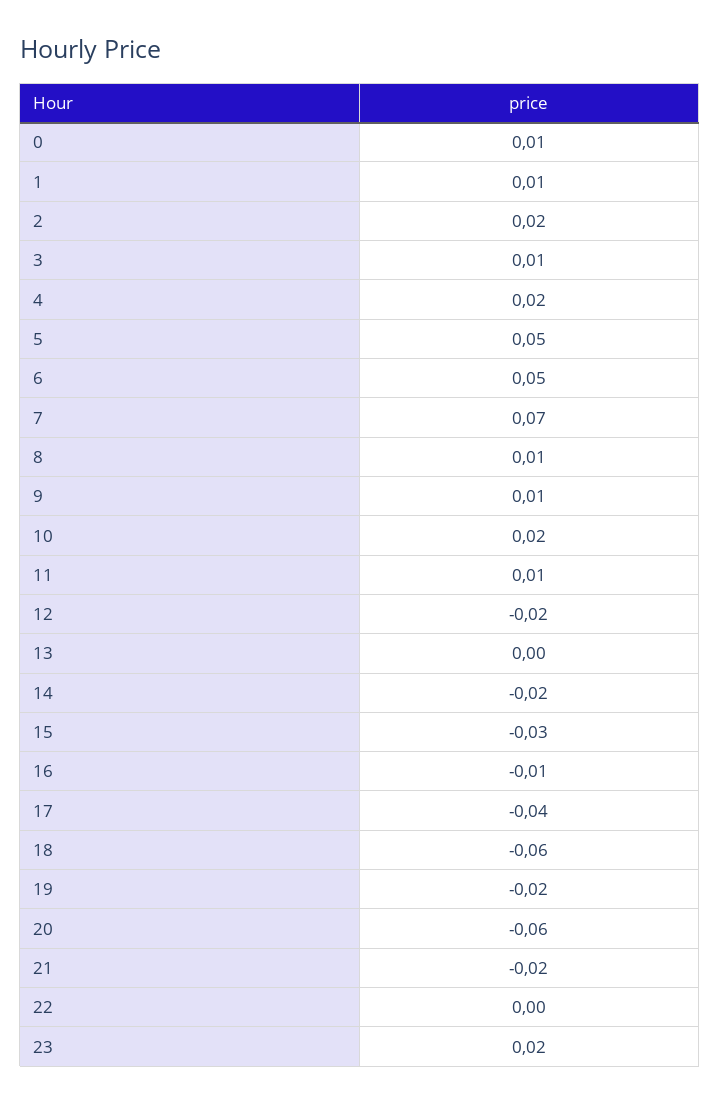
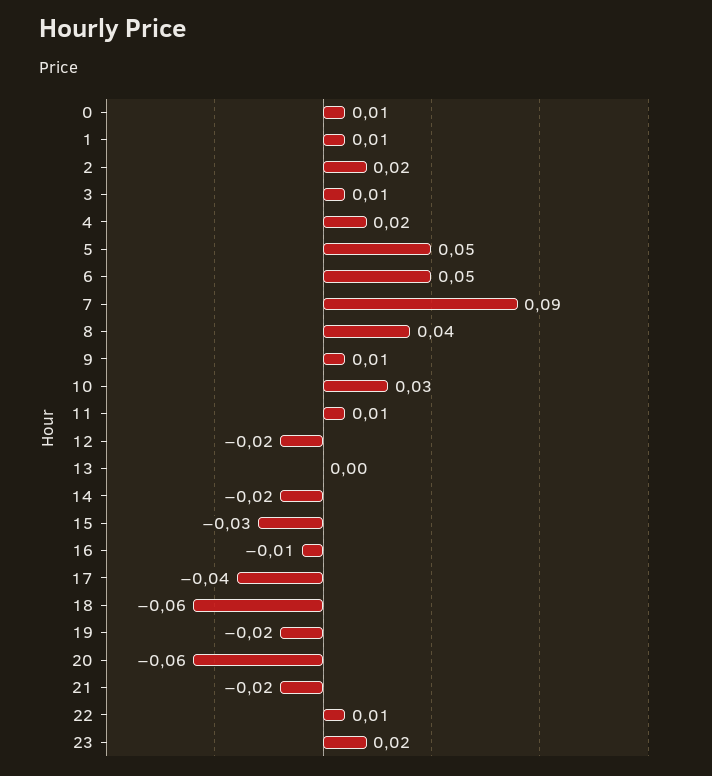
7: 0.07 -> 0.09
8: 0.01 -> 0.04
10: 0.02 -> 0.03
22: 0 -> 0.01

